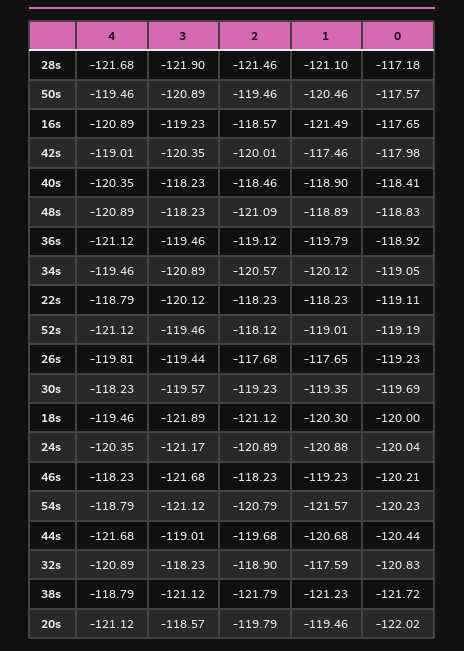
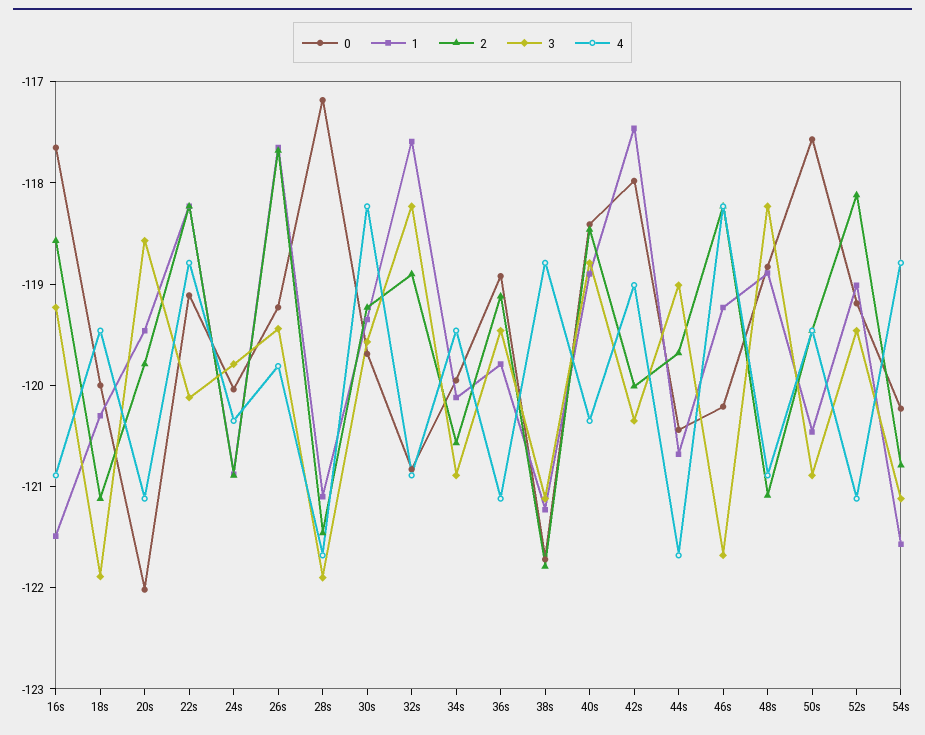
3, 40s: -118.23 -> -118.8
0, 34s: -119.05 -> -120
3, 24s: -121.17 -> -119.8

